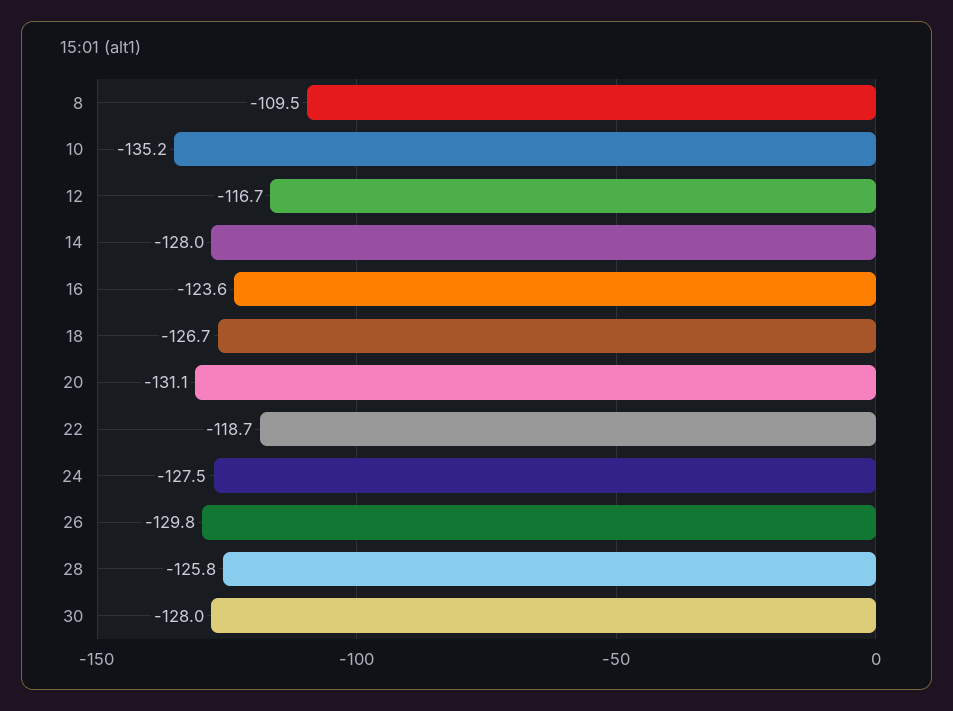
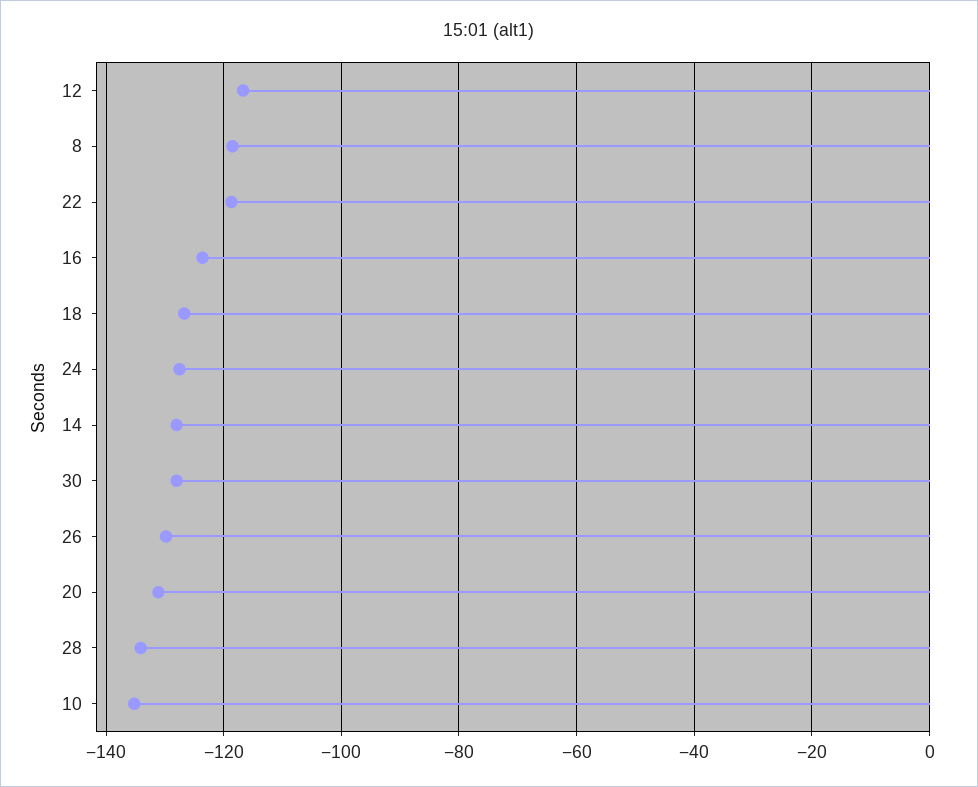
8: -109.5 -> -118
28: -125.8 -> -134

